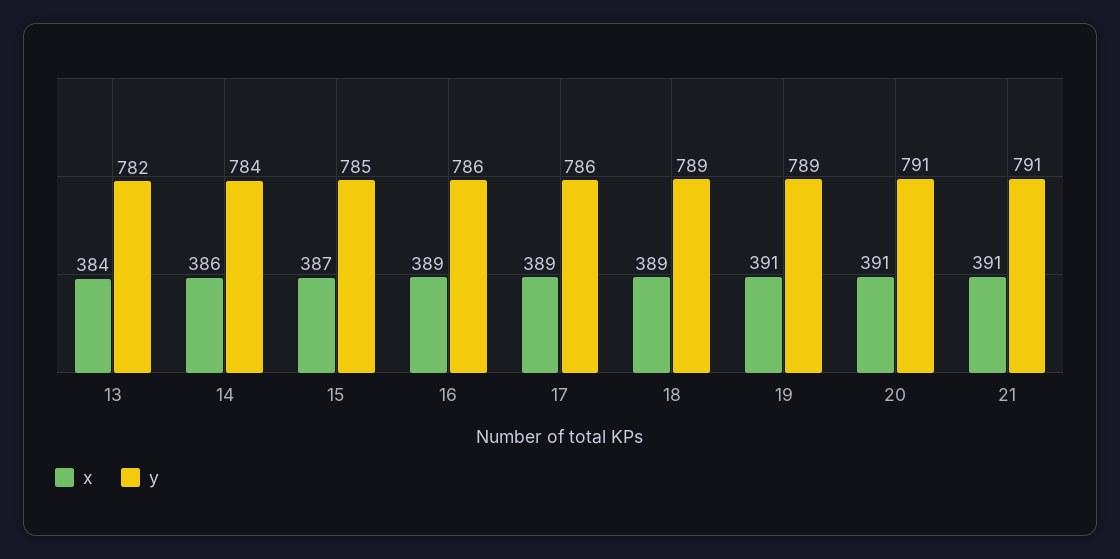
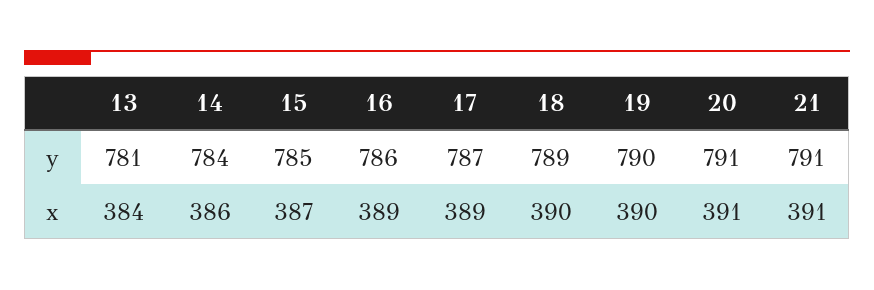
y, 13: 782 -> 781
y, 17: 786 -> 787
x, 18: 389 -> 390
x, 19: 391 -> 390
y, 19: 789 -> 790

